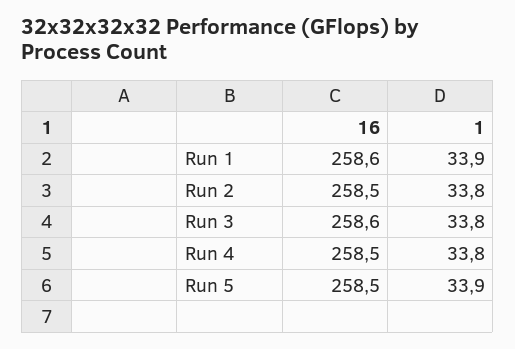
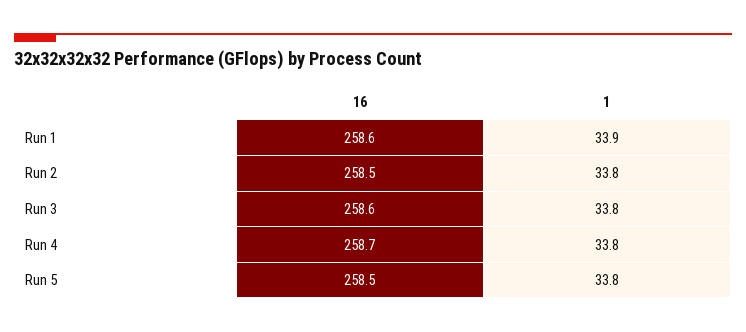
16, Run 4: 258.5 -> 258.7
1, Run 5: 33.9 -> 33.8

